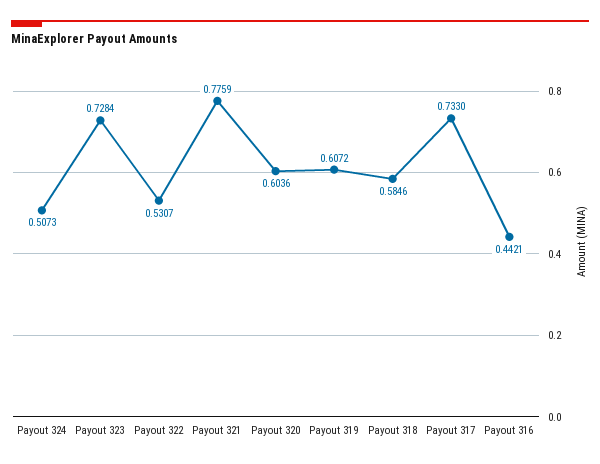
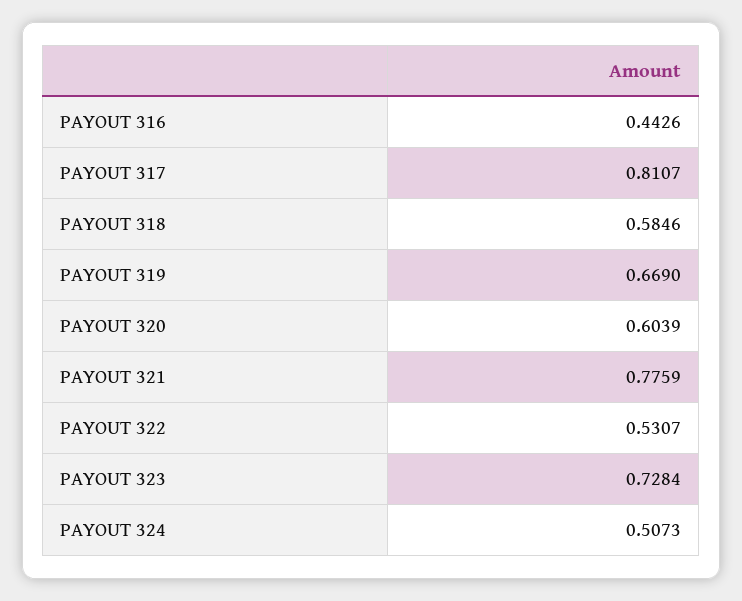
Payout 320: 0.6036 -> 0.6039
Payout 319: 0.6072 -> 0.669
Payout 317: 0.733 -> 0.8107
Payout 316: 0.4421 -> 0.4426

